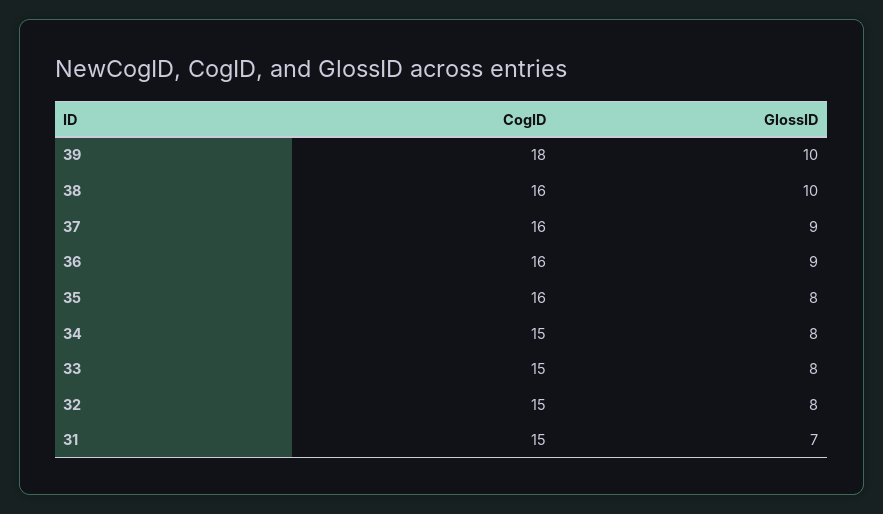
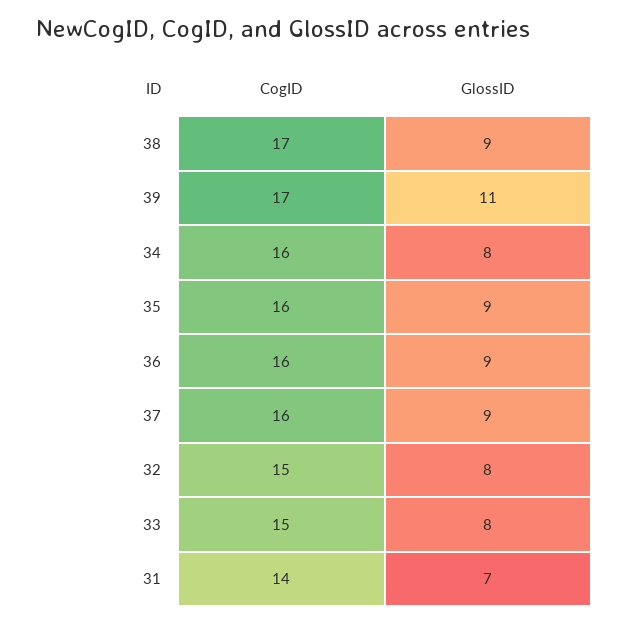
CogID, 39: 18 -> 17
GlossID, 39: 10 -> 11
CogID, 38: 16 -> 17
GlossID, 38: 10 -> 9
GlossID, 35: 8 -> 9
CogID, 34: 15 -> 16
CogID, 31: 15 -> 14

